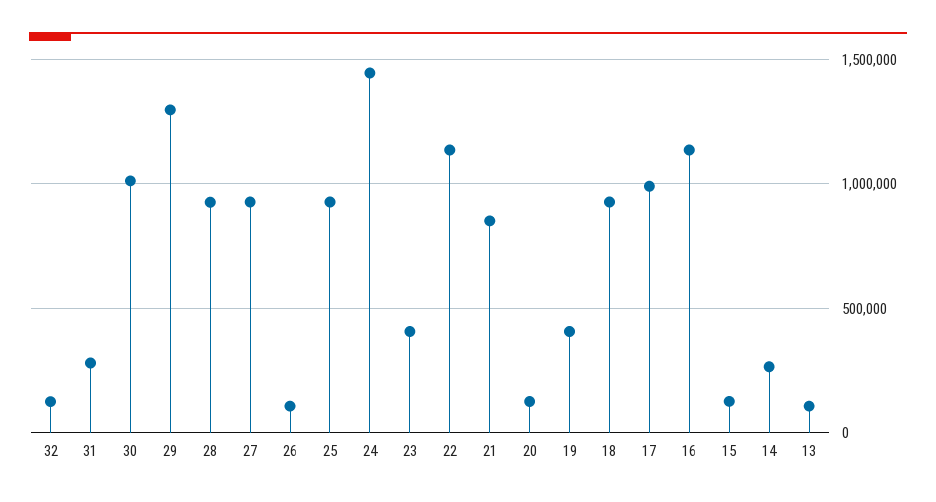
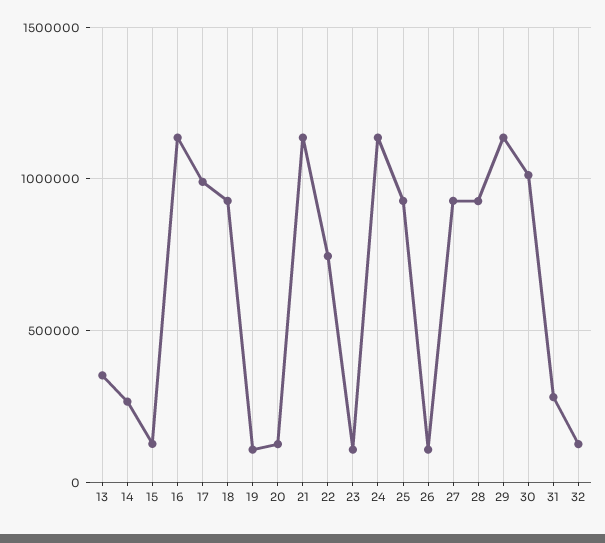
29: 1300000 -> 1150000
24: 1450000 -> 1150000
23: 400000 -> 100000
22: 1150000 -> 750000
21: 850000 -> 1150000
19: 400000 -> 100000
13: 100000 -> 350000

